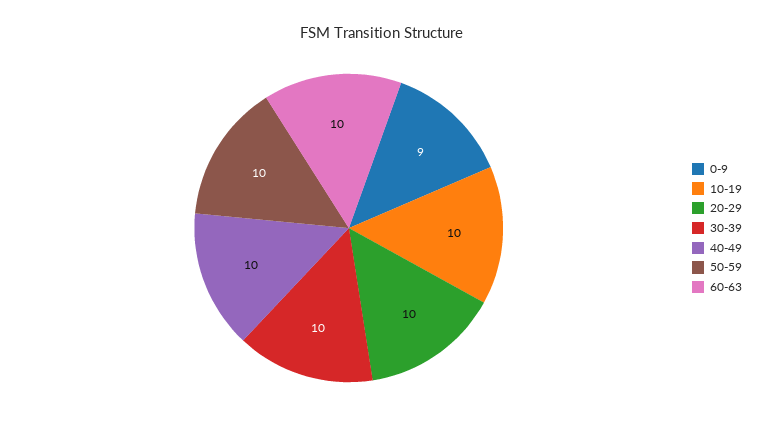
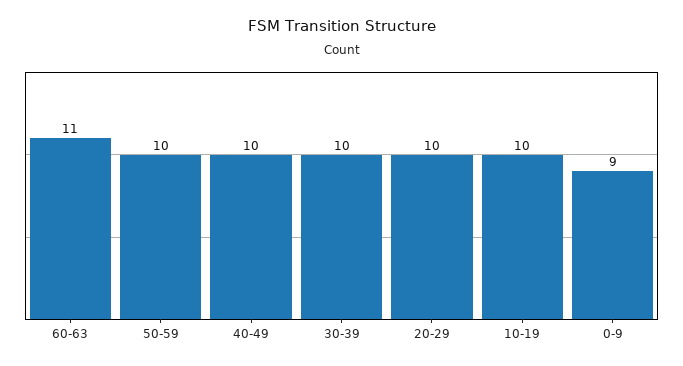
60-63: 10 -> 11

